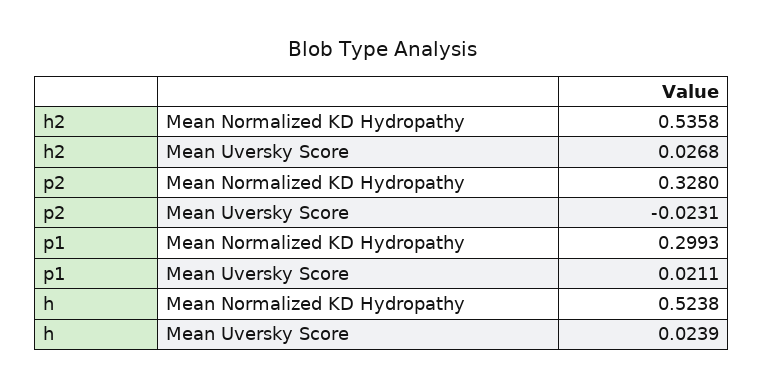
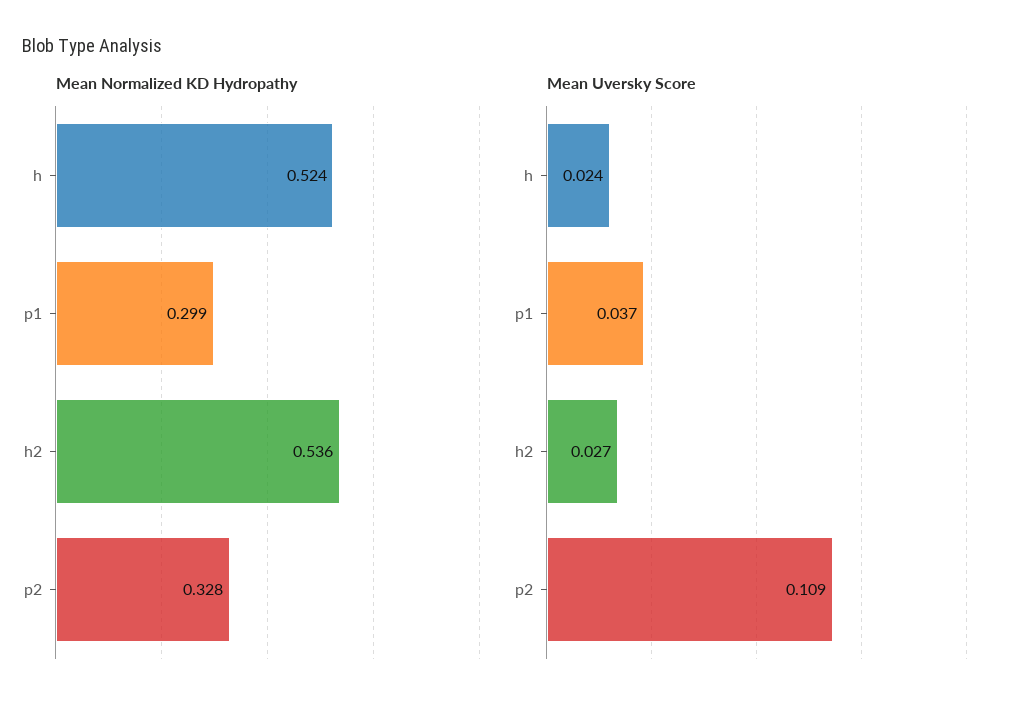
Mean Uversky Score, p2: -0.0231 -> 0.109
Mean Uversky Score, p1: 0.0211 -> 0.037

